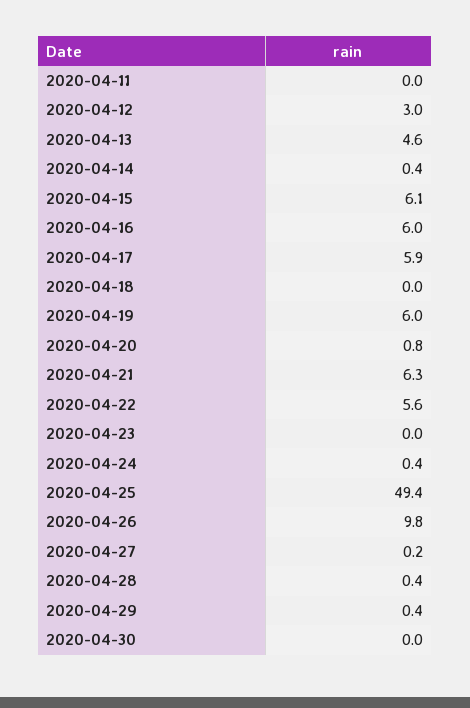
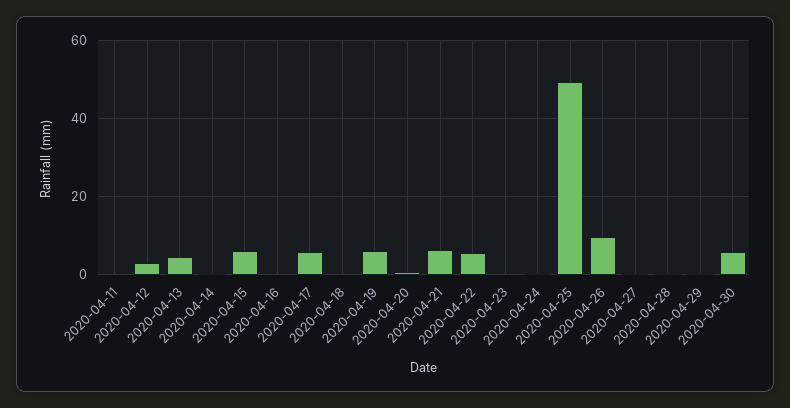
2020-04-16: 6 -> 0
2020-04-30: 0 -> 6

